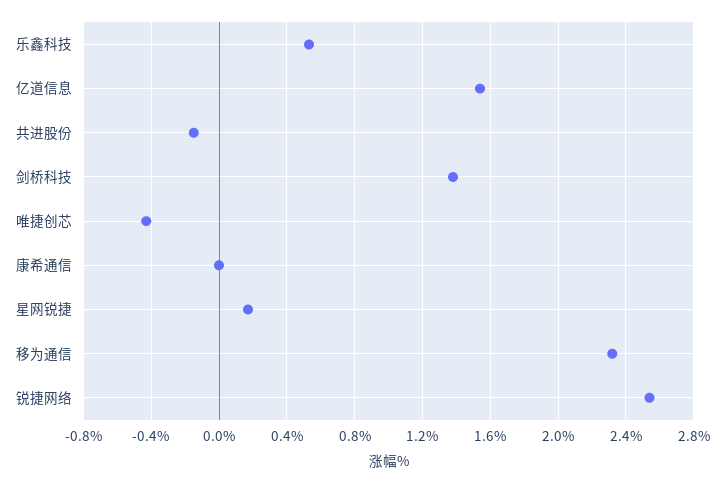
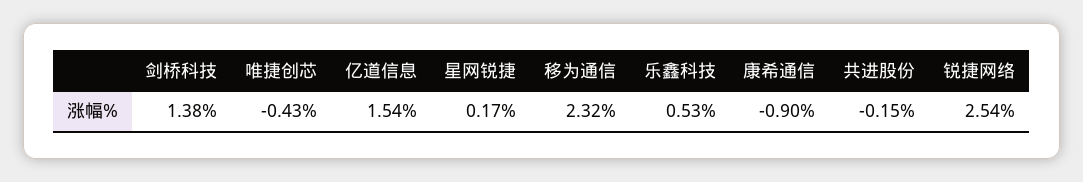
康希通信: 0 -> -0.9

